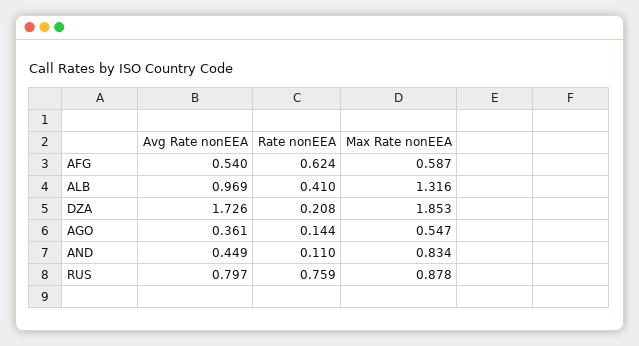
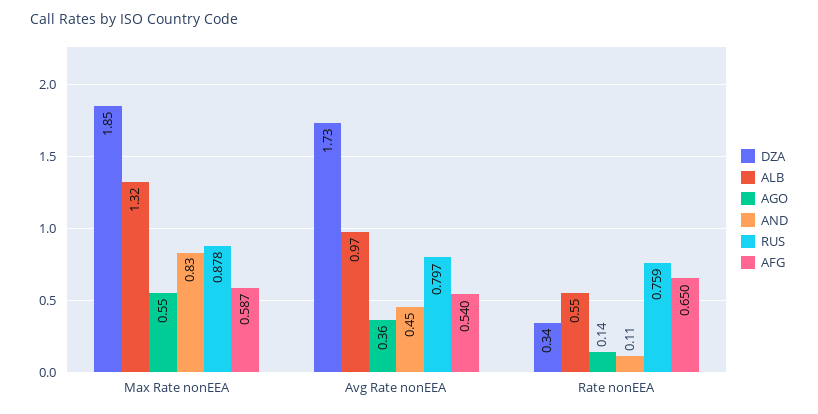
AFG, Rate nonEEA: 0.624 -> 0.65
ALB, Rate nonEEA: 0.41 -> 0.55
DZA, Rate nonEEA: 0.208 -> 0.34

